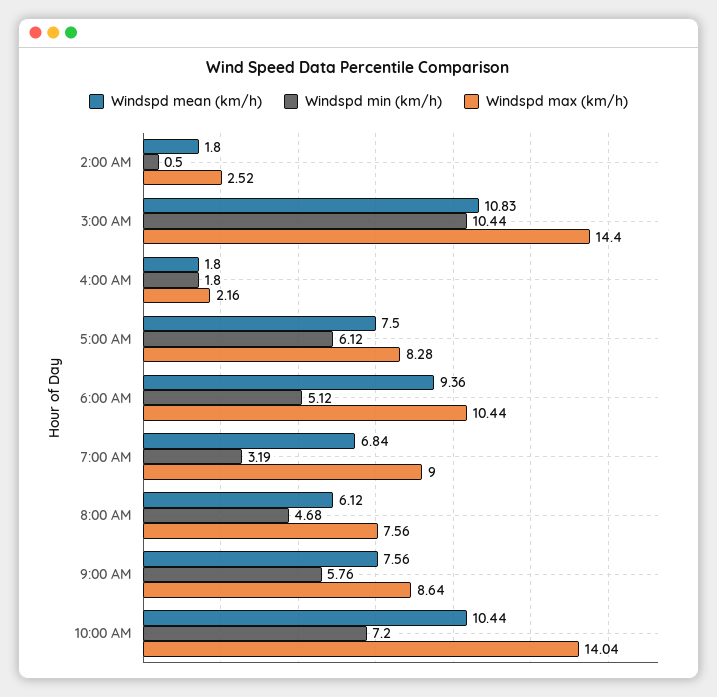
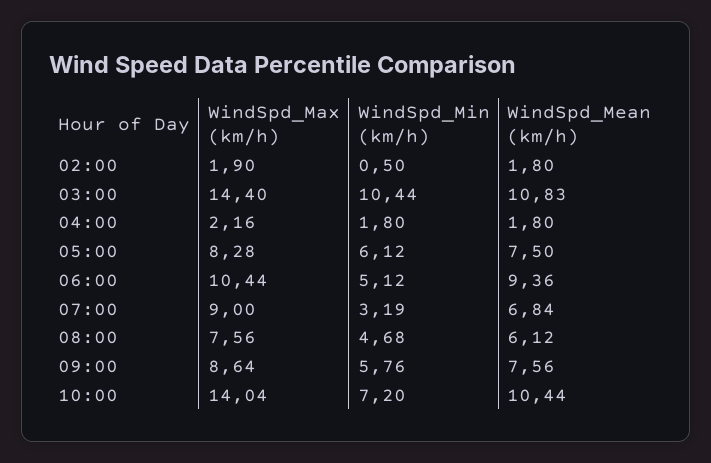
Windspd max (km/h), 2:00 AM: 2.52 -> 1.9

